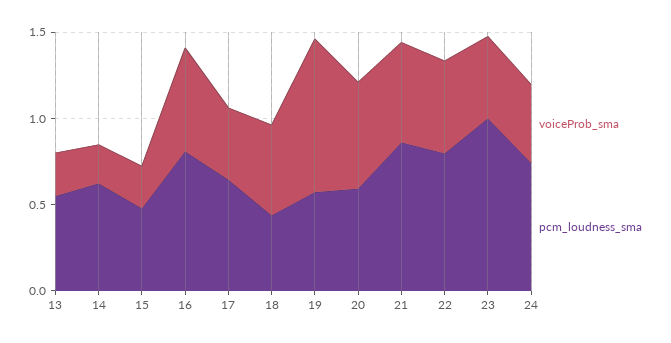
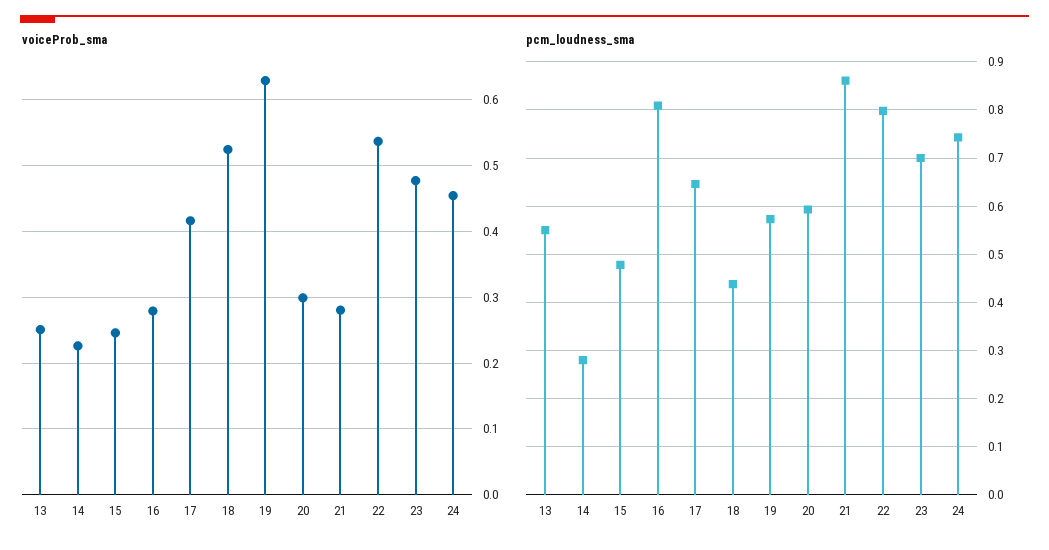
pcm_loudness_sma, 14: 0.6 -> 0.28
voiceProb_sma, 16: 0.6 -> 0.28
voiceProb_sma, 19: 0.9 -> 0.63
voiceProb_sma, 20: 0.6 -> 0.3
voiceProb_sma, 21: 0.6 -> 0.28
pcm_loudness_sma, 23: 1 -> 0.7

